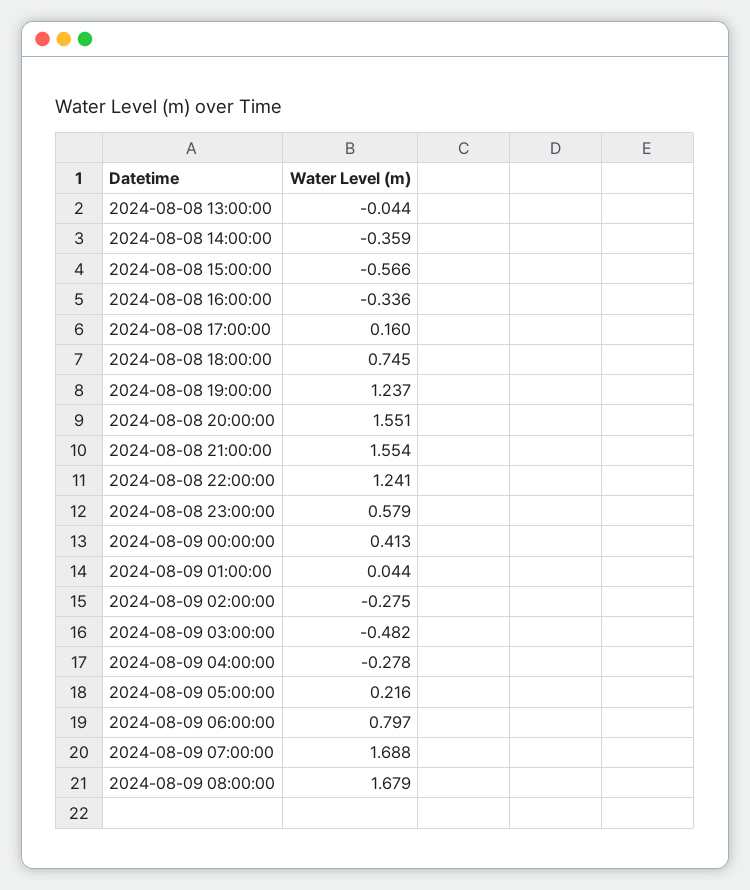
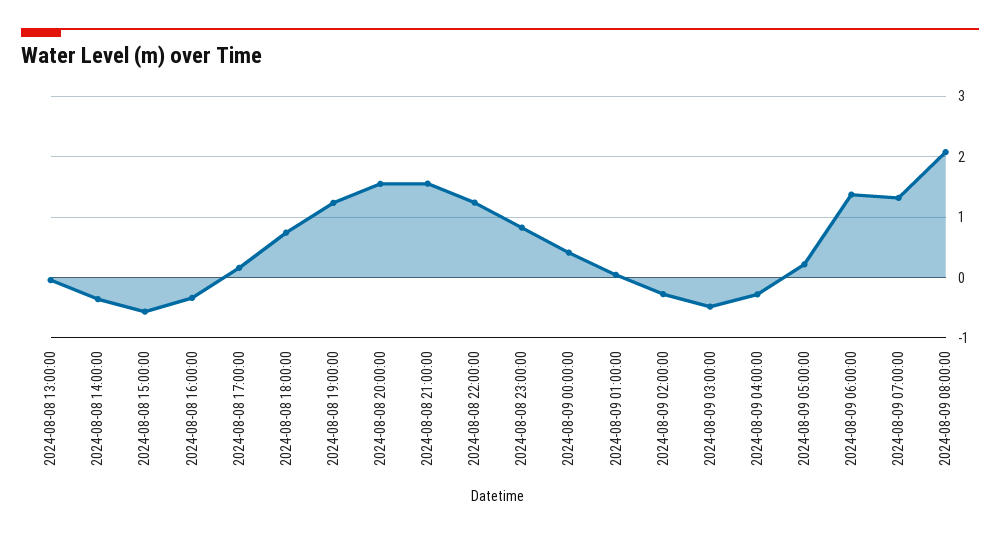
2024-08-08 23:00:00: 0.579 -> 0.8
2024-08-09 06:00:00: 0.797 -> 1.4
2024-08-09 07:00:00: 1.688 -> 1.3
2024-08-09 08:00:00: 1.679 -> 2.1

